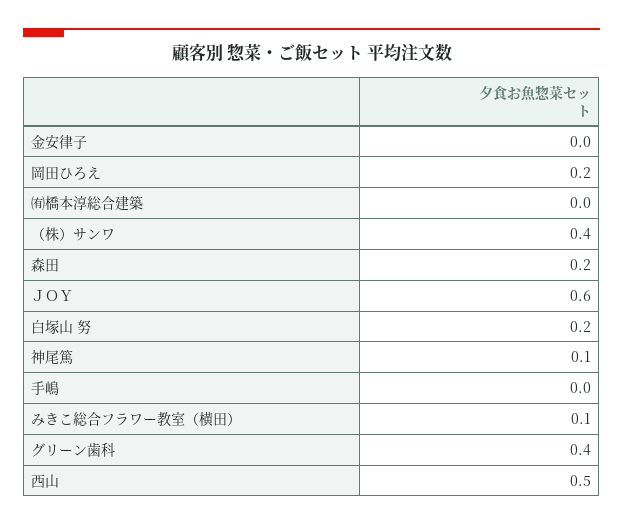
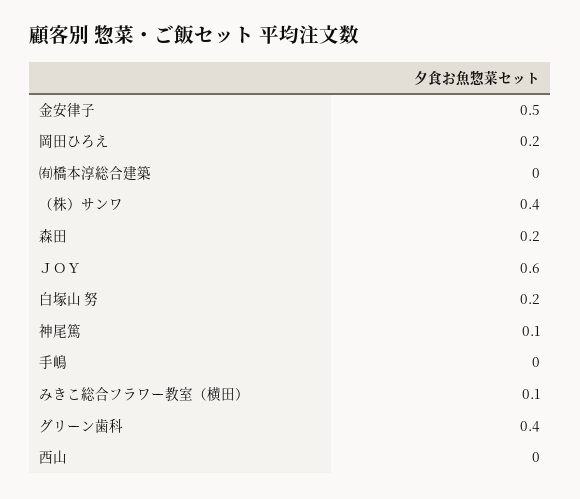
金安律子: 0 -> 0.5
西山: 0.5 -> 0

